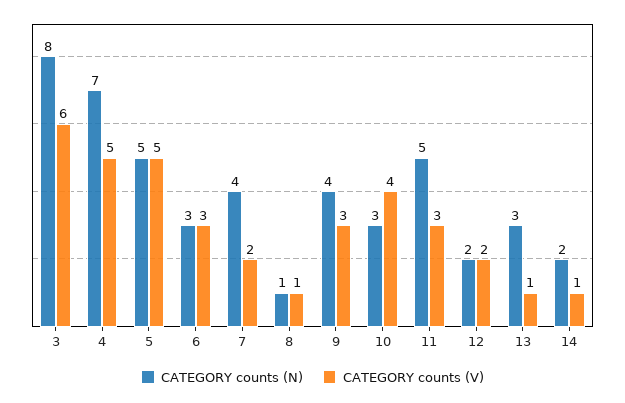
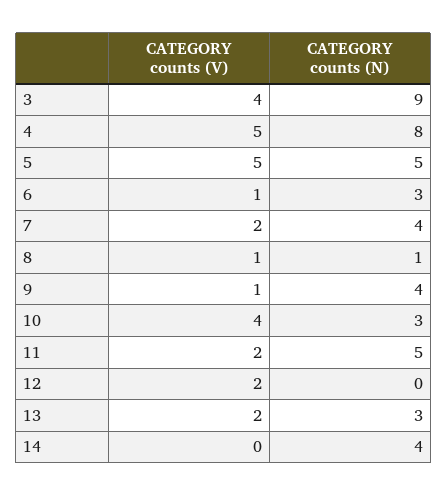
CATEGORY counts (N), 3: 8 -> 9
CATEGORY counts (V), 3: 6 -> 4
CATEGORY counts (N), 4: 7 -> 8
CATEGORY counts (V), 6: 3 -> 1
CATEGORY counts (V), 9: 3 -> 1
CATEGORY counts (V), 11: 3 -> 2
CATEGORY counts (N), 12: 2 -> 0
CATEGORY counts (V), 13: 1 -> 2
CATEGORY counts (N), 14: 2 -> 4
CATEGORY counts (V), 14: 1 -> 0

